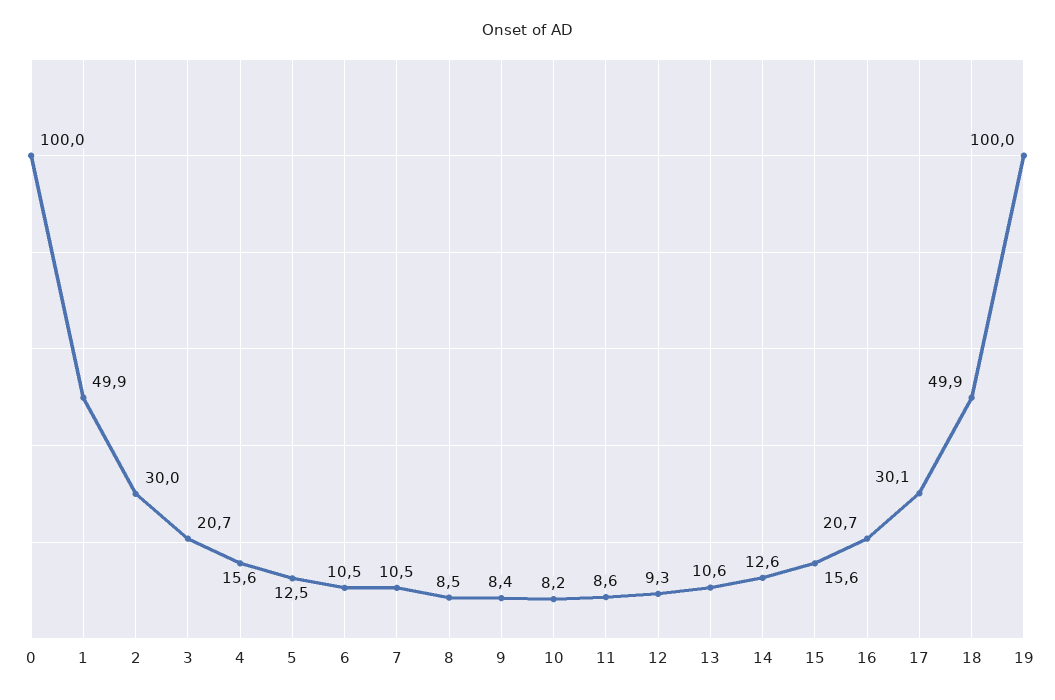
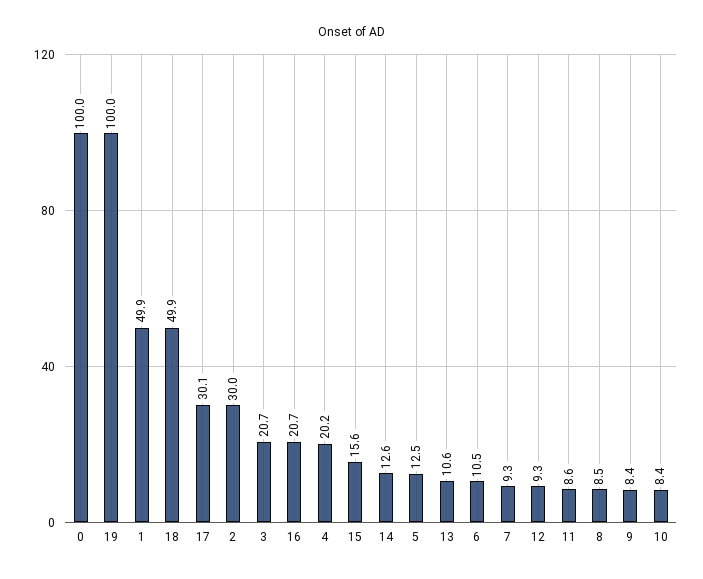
4: 15.6 -> 20.2
7: 10.5 -> 9.3
10: 8.2 -> 8.4

